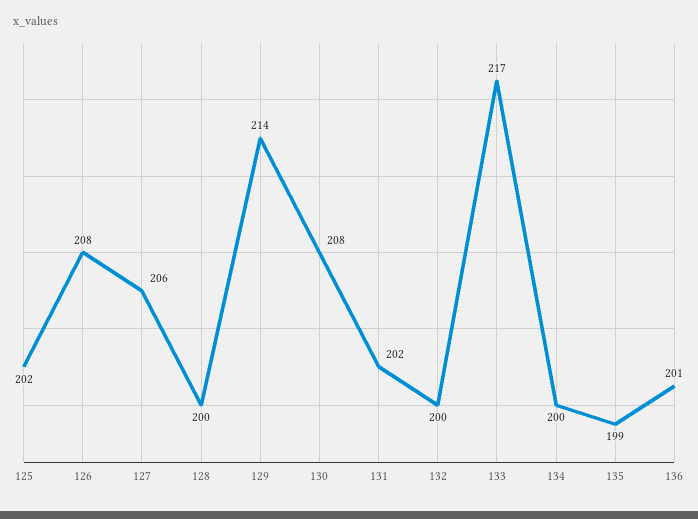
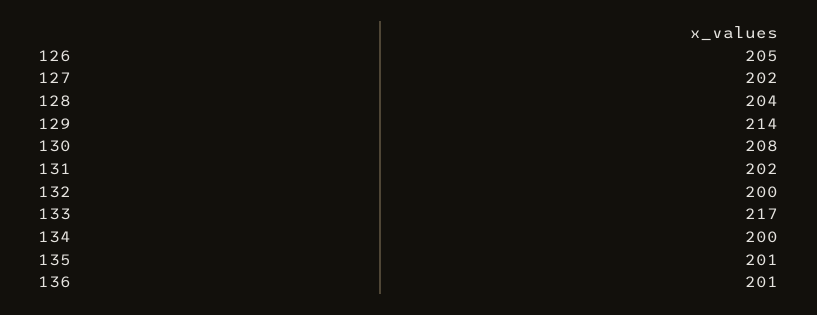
125: 202 -> none
126: 208 -> 205
127: 206 -> 202
128: 200 -> 204
135: 199 -> 201

